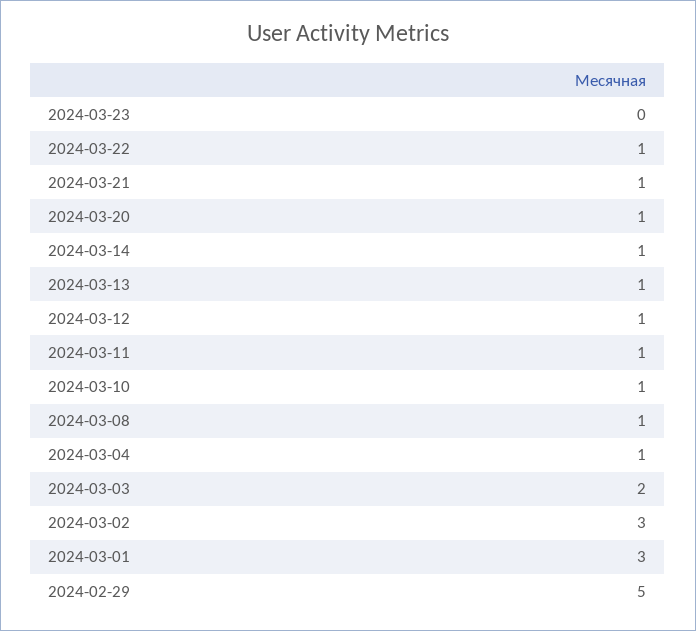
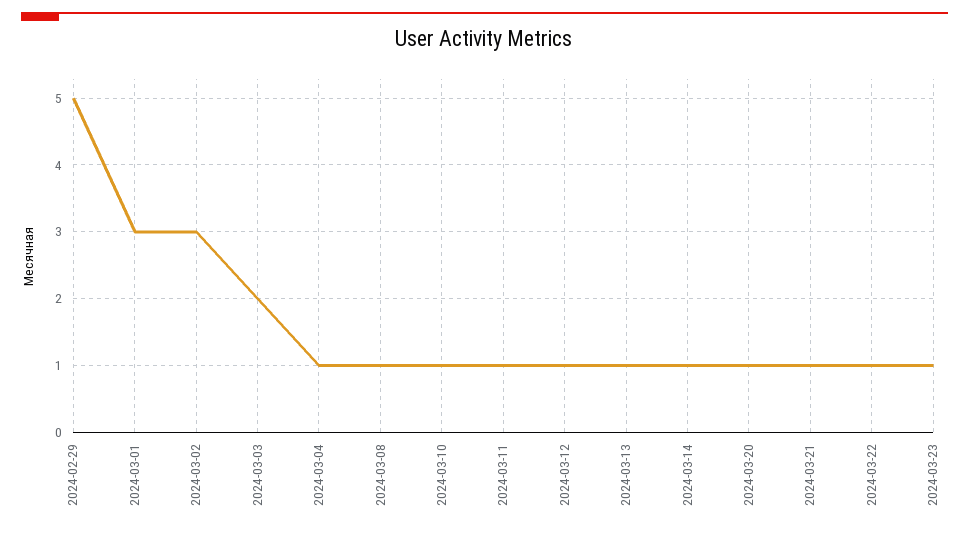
2024-03-23: 0 -> 1

